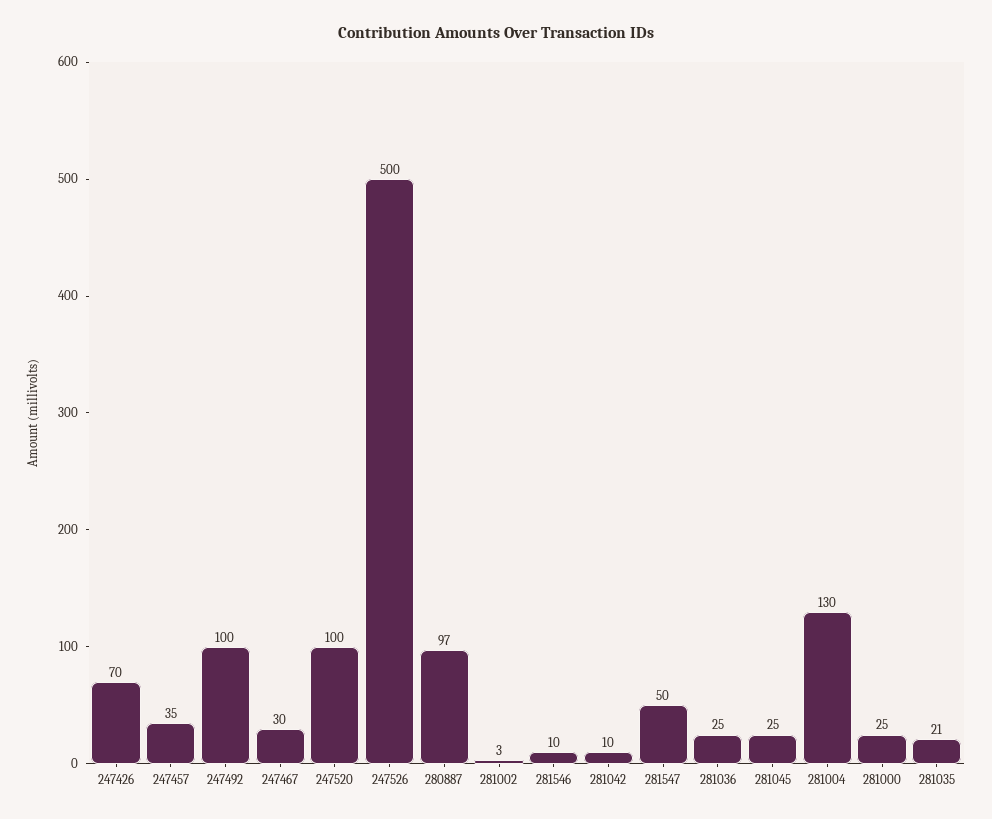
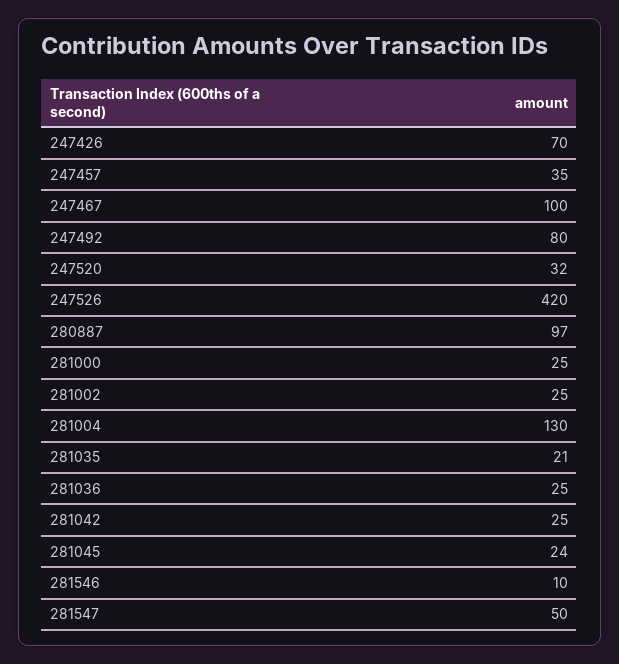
247492: 100 -> 80
247467: 30 -> 100
247520: 100 -> 32
247526: 500 -> 420
281002: 3 -> 25
281042: 10 -> 25
281045: 25 -> 24

